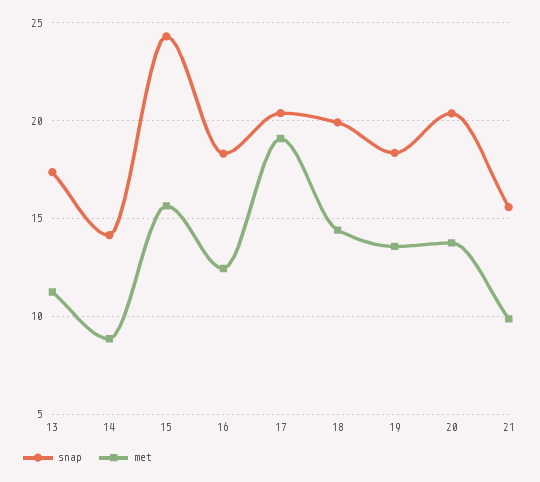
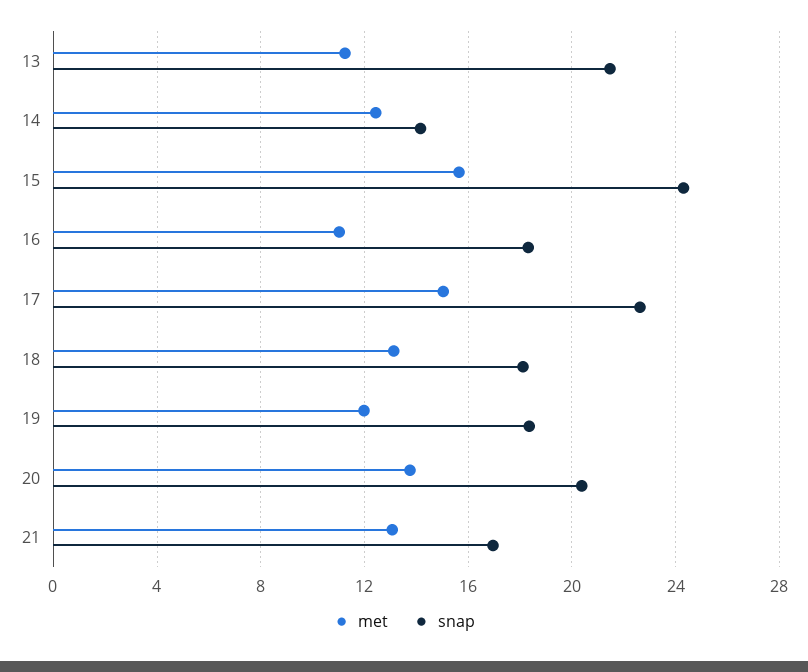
snap, 13: 17.5 -> 21.5
met, 14: 9 -> 12.5
met, 16: 12.5 -> 11
snap, 17: 20.5 -> 22.5
met, 17: 19 -> 15
snap, 18: 20 -> 18
met, 18: 14.5 -> 13
met, 19: 13.5 -> 12
snap, 21: 15.5 -> 17
met, 21: 10 -> 13

